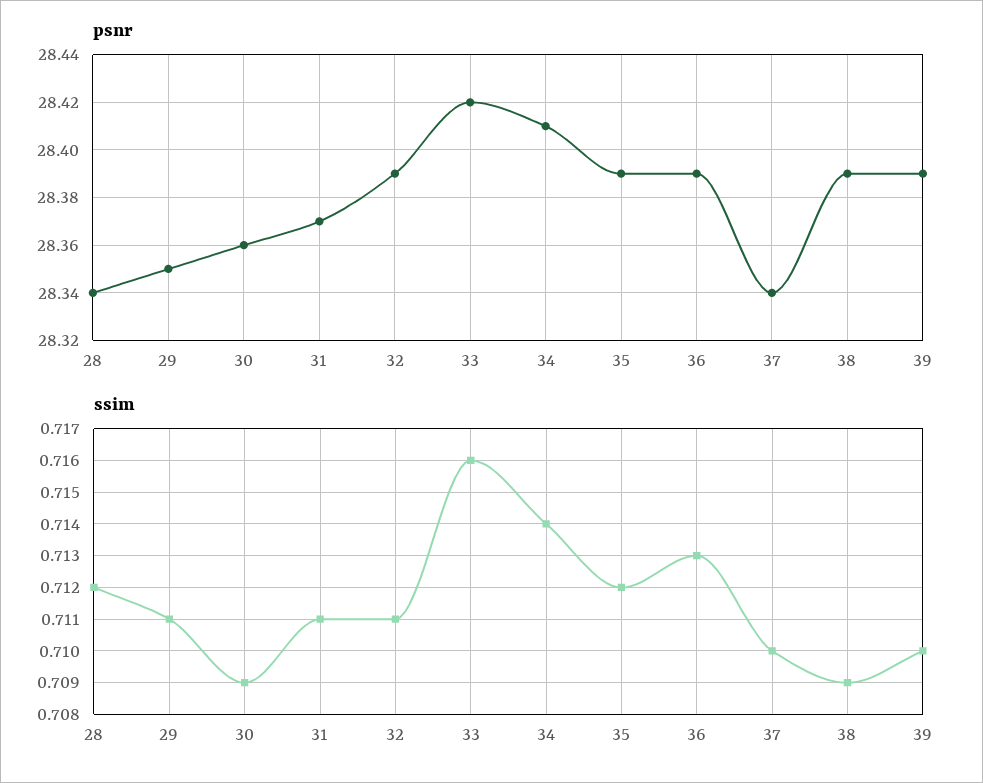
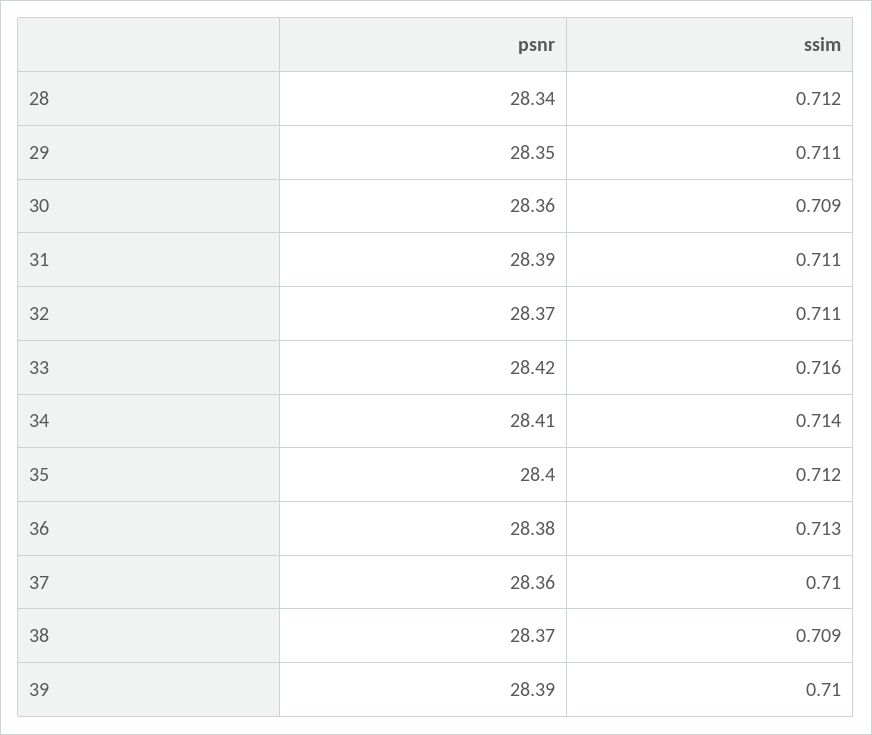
psnr, 31: 28.37 -> 28.39
psnr, 32: 28.39 -> 28.37
psnr, 35: 28.39 -> 28.4
psnr, 36: 28.39 -> 28.38
psnr, 37: 28.34 -> 28.36
psnr, 38: 28.39 -> 28.37

